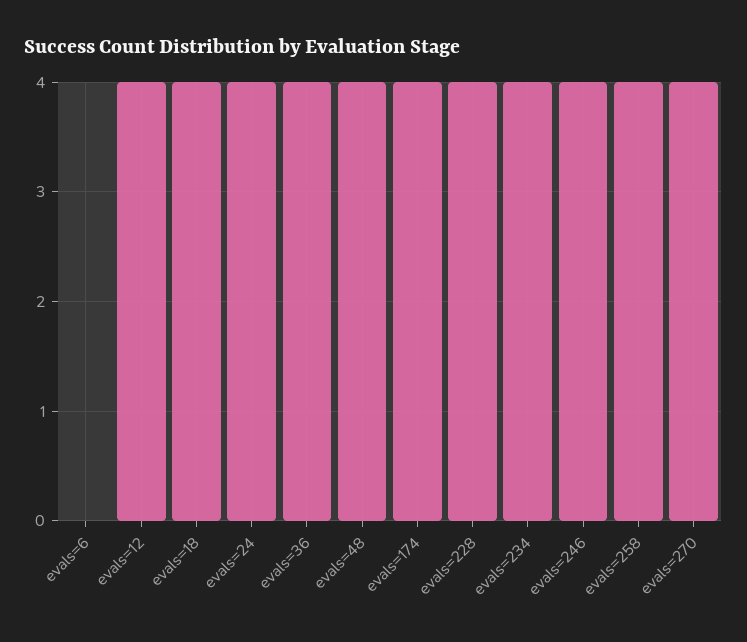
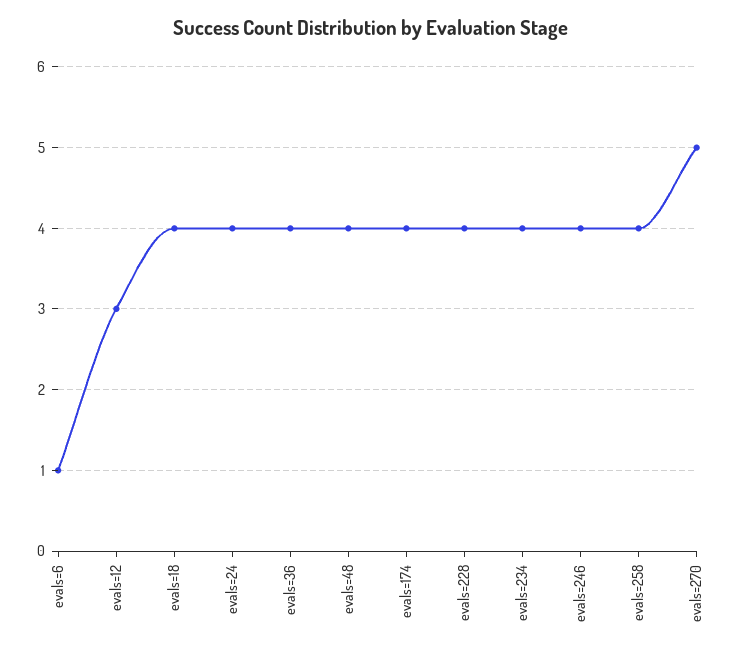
evals=6: 0 -> 1
evals=12: 4 -> 3
evals=270: 4 -> 5

